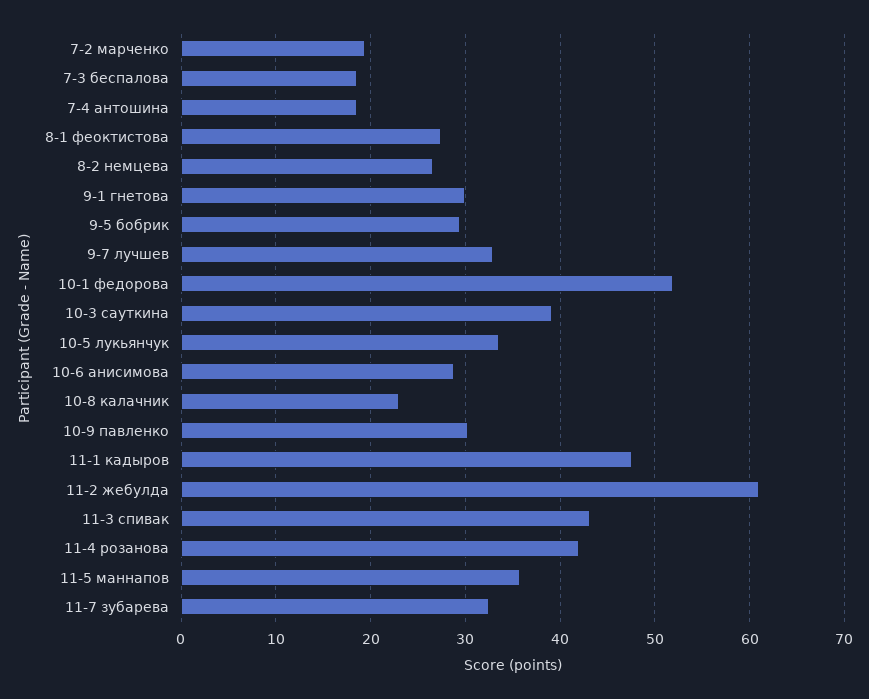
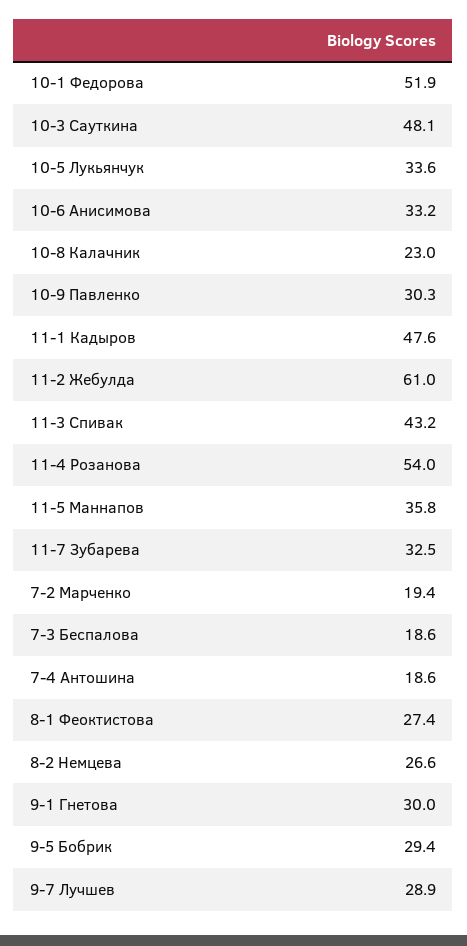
9-7 лучшев: 33 -> 28.9
10-3 сауткина: 39 -> 48.1
10-6 анисимова: 29 -> 33.2
11-4 розанова: 42 -> 54

